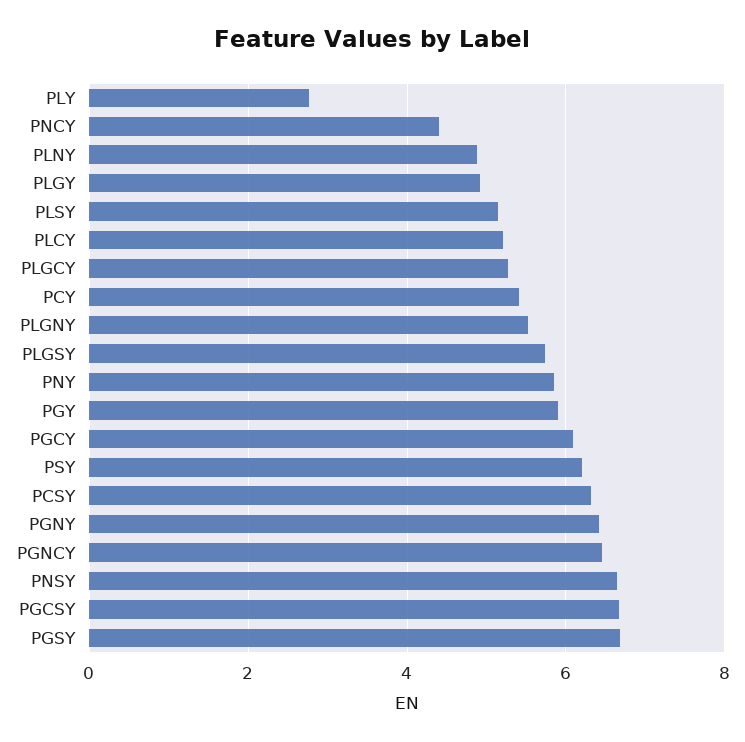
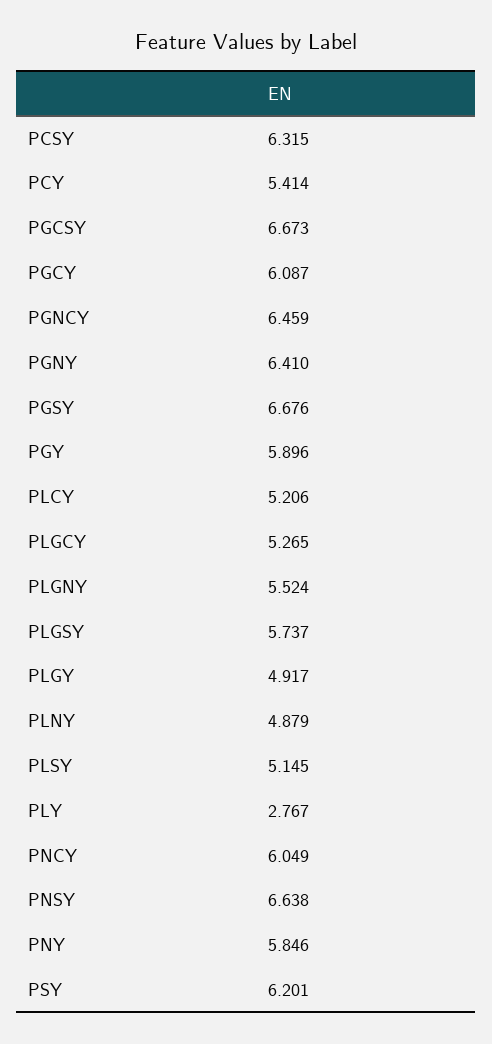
PNCY: 4.4 -> 6.049

